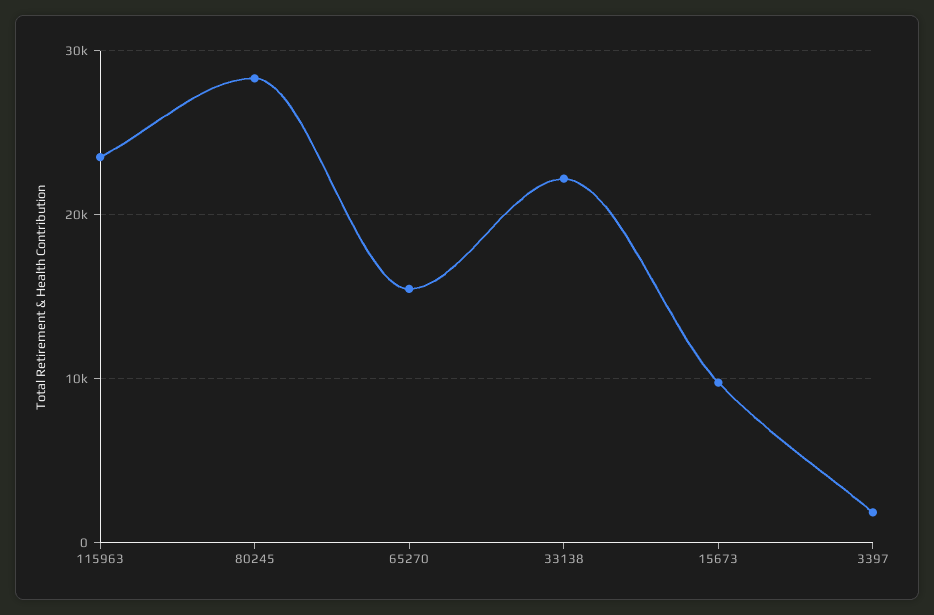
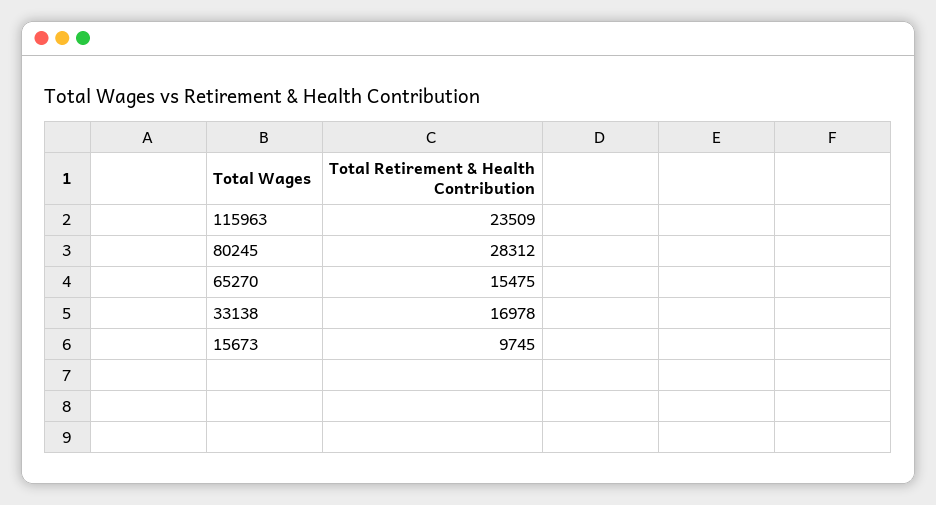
33138: 22000 -> 16978
3397: 2000 -> none

